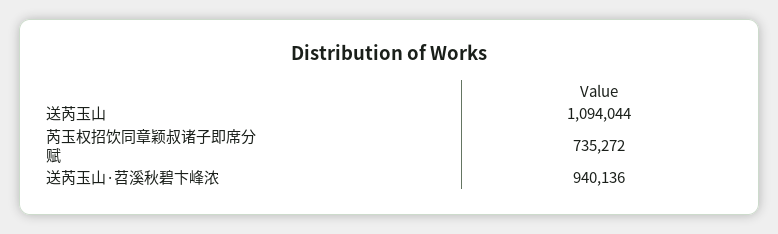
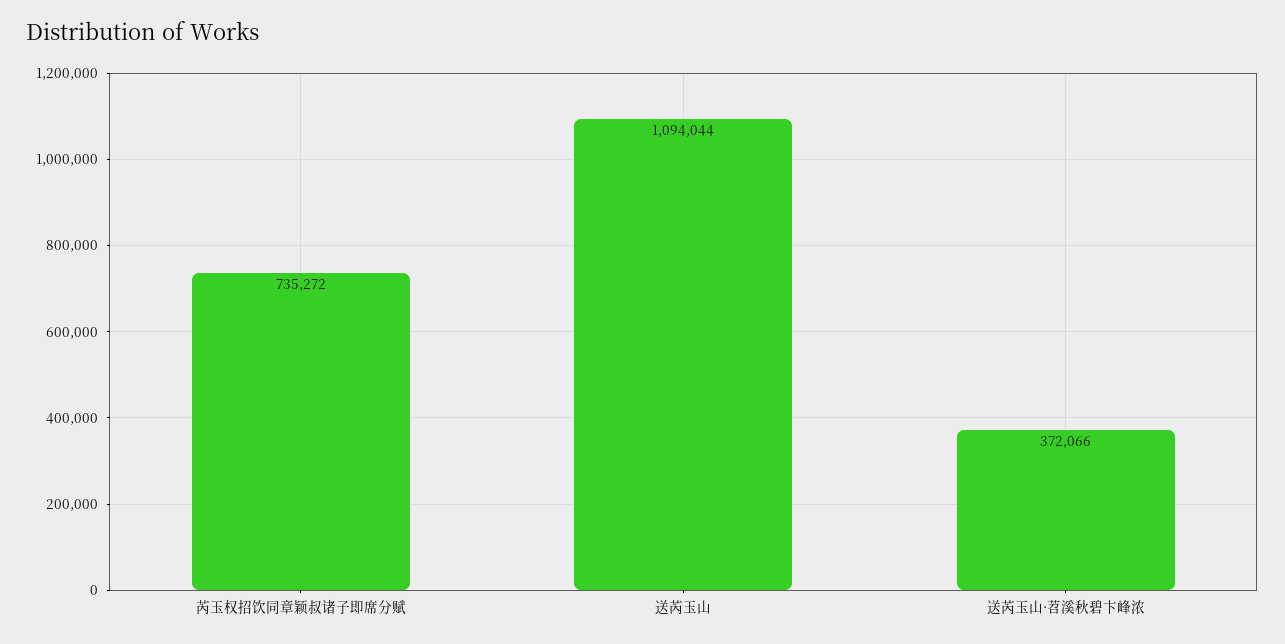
送芮玉山·苕溪秋碧卞峰浓: 940136 -> 372066

